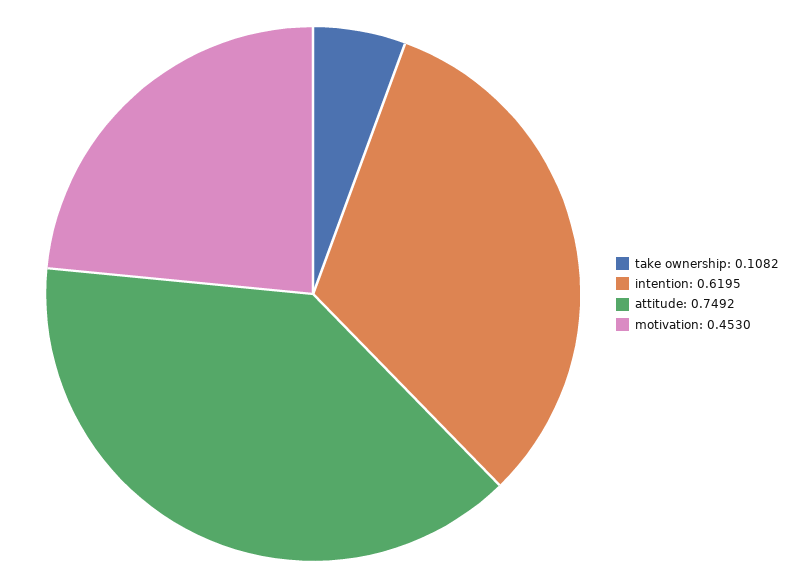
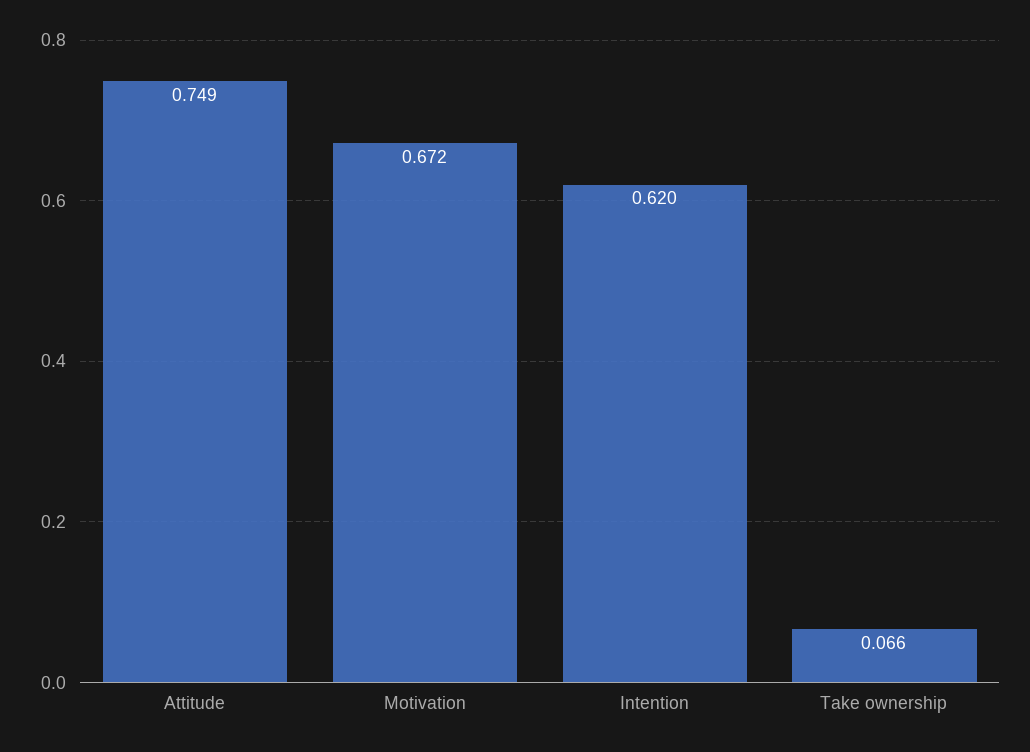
take ownership: 0.1082 -> 0.066
motivation: 0.453 -> 0.672

